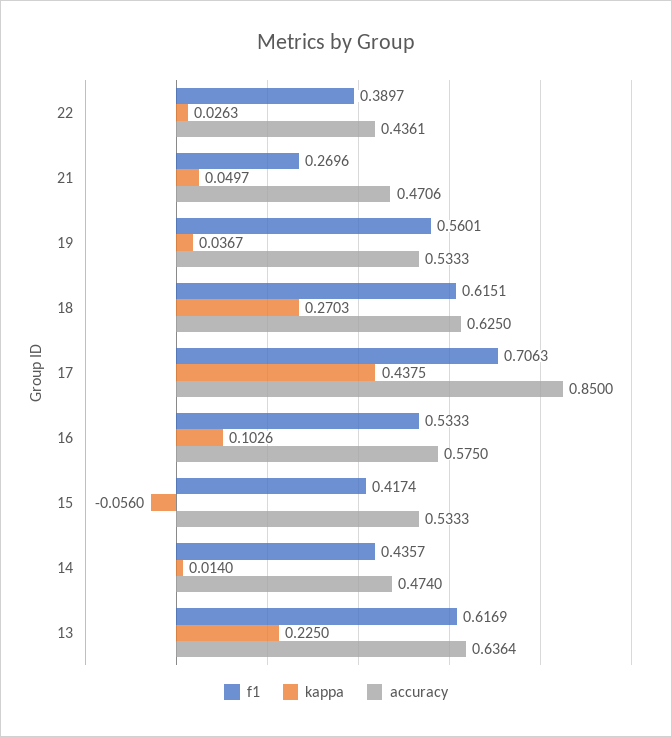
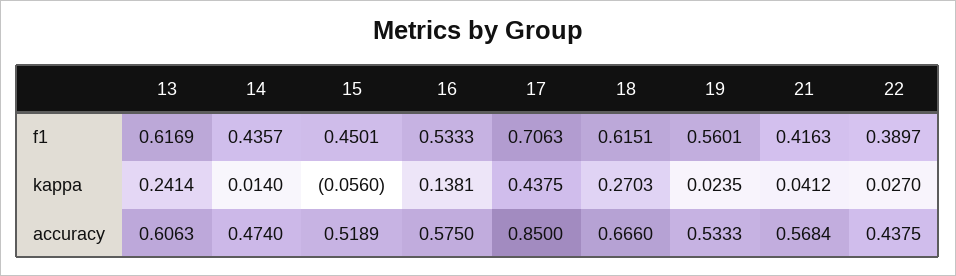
kappa, 22: 0.0263 -> 0.027
accuracy, 22: 0.4361 -> 0.4375
f1, 21: 0.2696 -> 0.4163
kappa, 21: 0.0497 -> 0.0412
accuracy, 21: 0.4706 -> 0.5684
kappa, 19: 0.0367 -> 0.0235
accuracy, 18: 0.625 -> 0.666
kappa, 16: 0.1026 -> 0.1381
f1, 15: 0.4174 -> 0.4501
accuracy, 15: 0.5333 -> 0.5189
kappa, 13: 0.225 -> 0.2414
accuracy, 13: 0.6364 -> 0.6063

